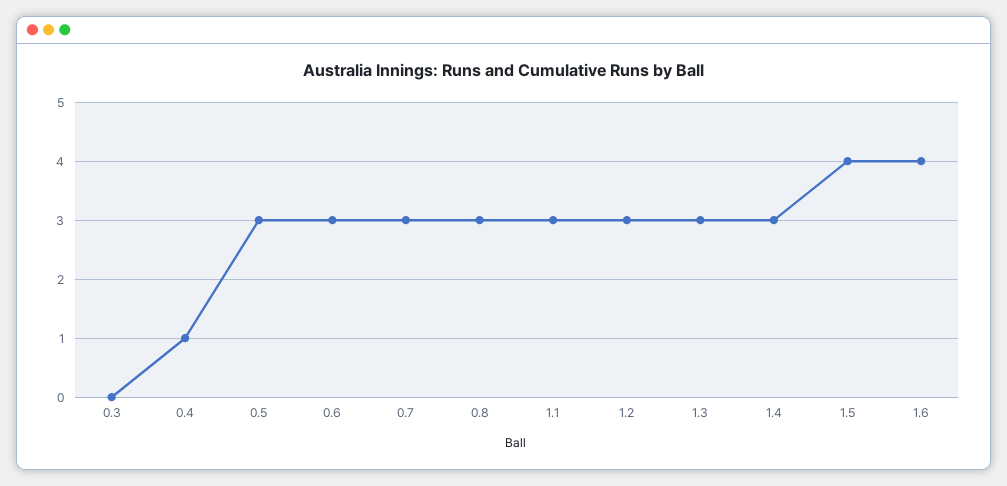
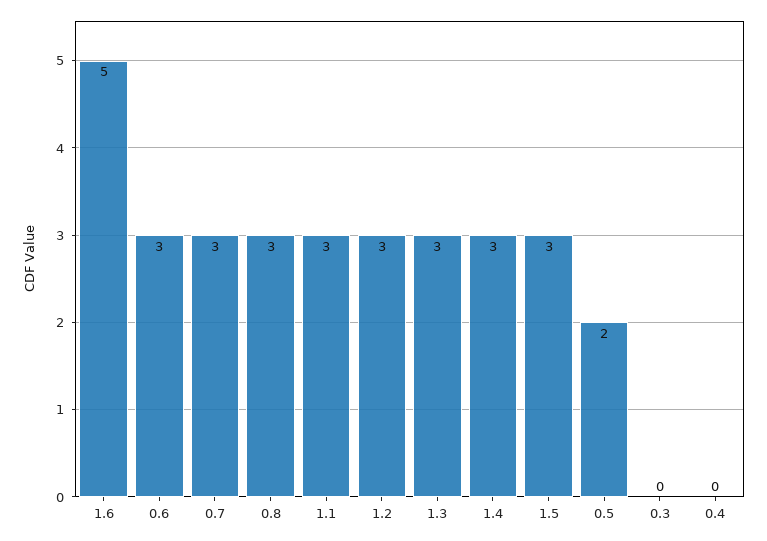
0.4: 1 -> 0
0.5: 3 -> 2
1.5: 4 -> 3
1.6: 4 -> 5

